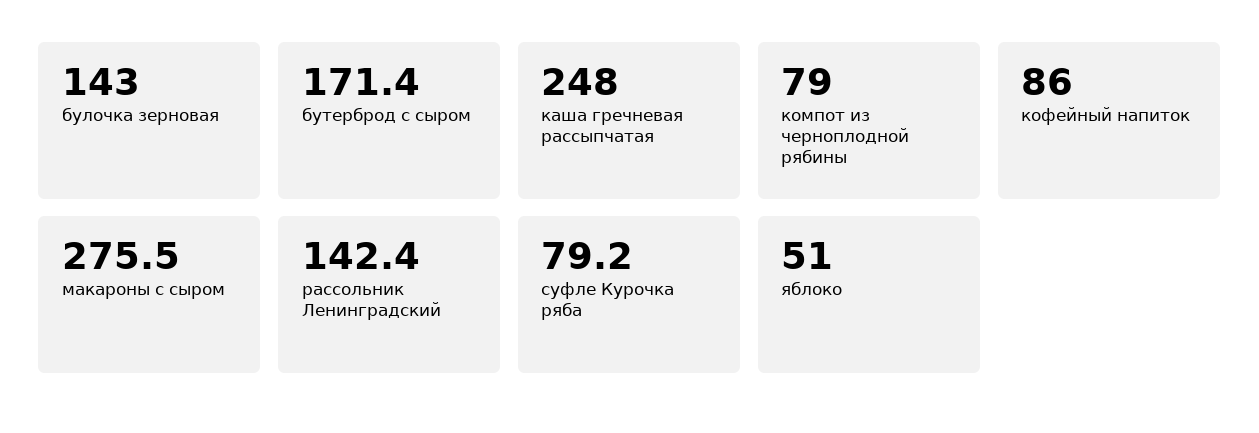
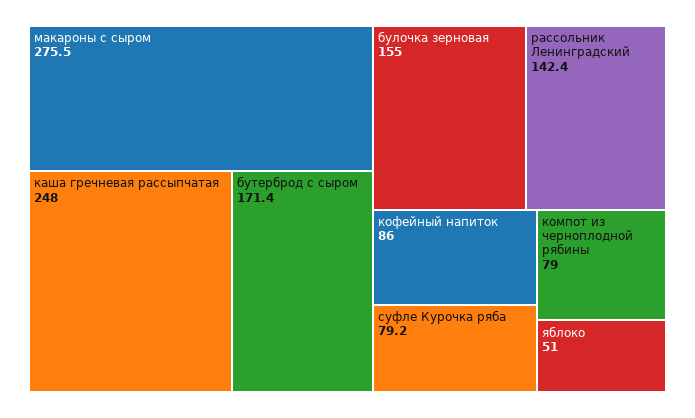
булочка зерновая: 143 -> 155

